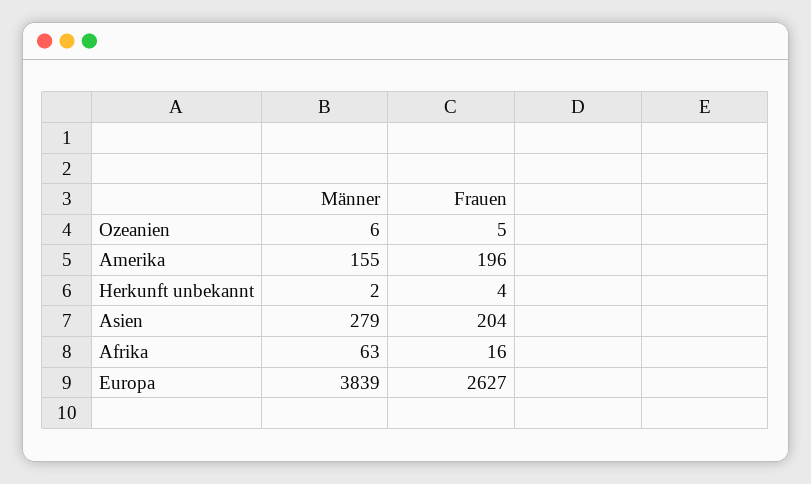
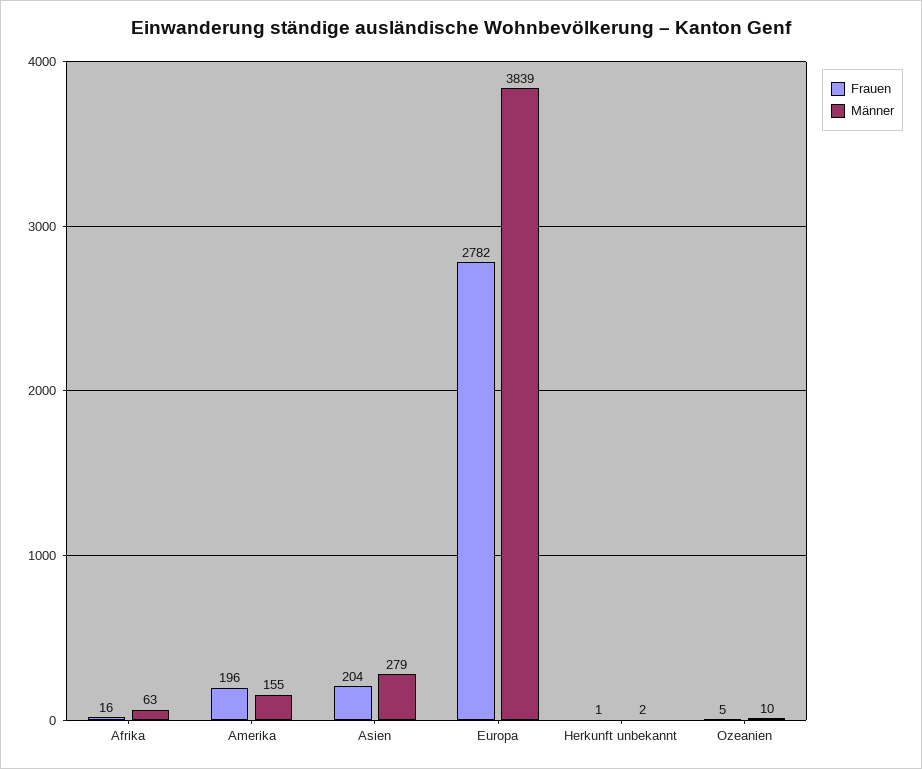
Männer, Ozeanien: 6 -> 10
Frauen, Herkunft unbekannt: 4 -> 1
Frauen, Europa: 2627 -> 2782

